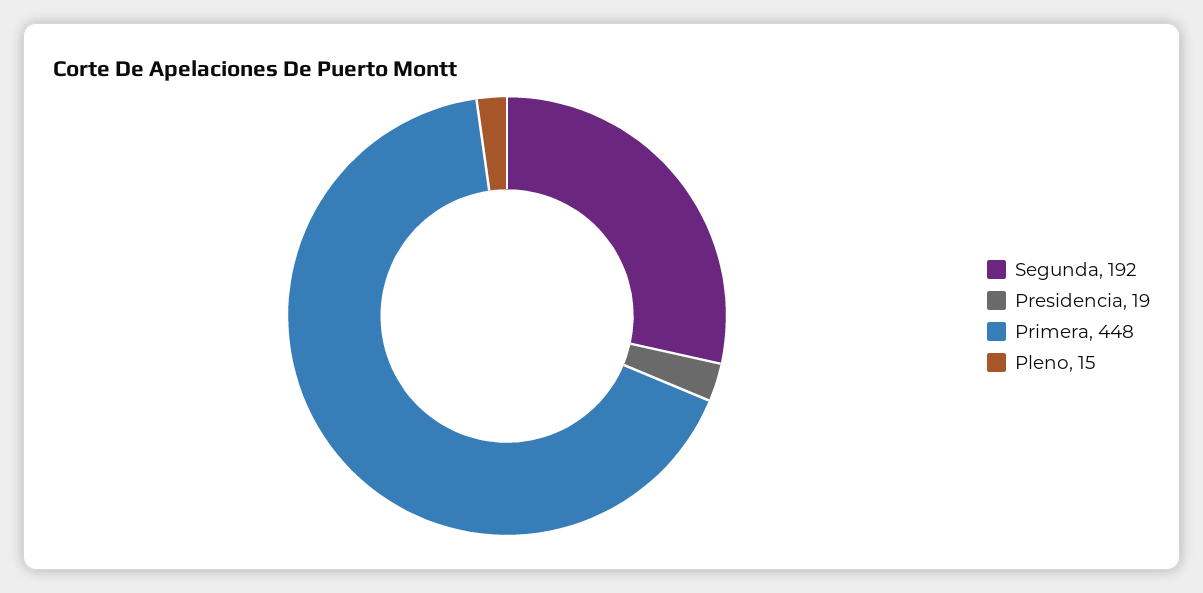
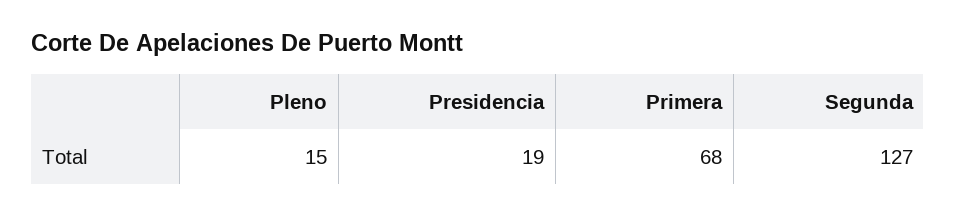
Segunda: 192 -> 127
Primera: 448 -> 68

